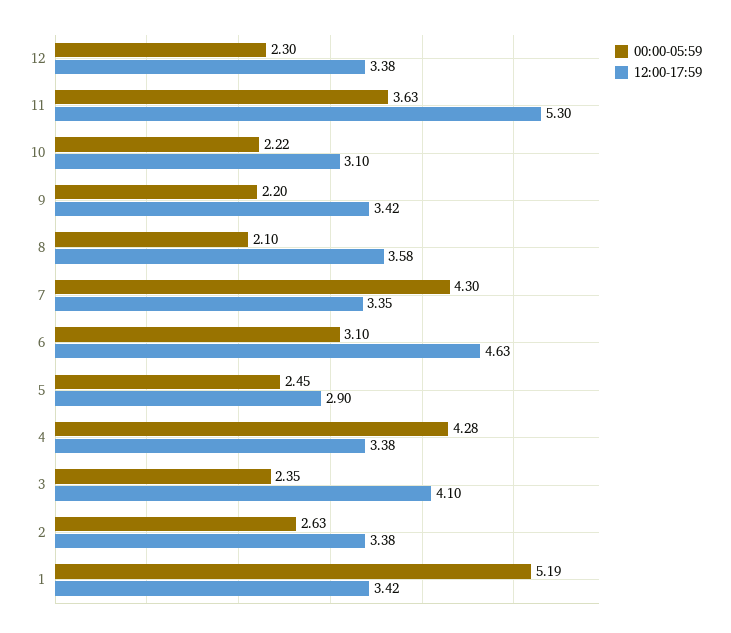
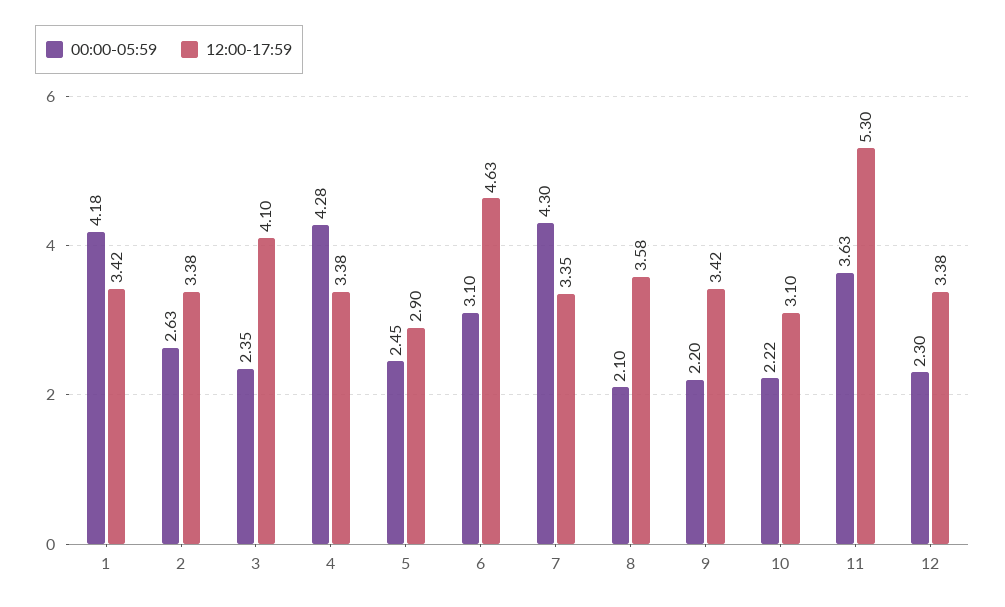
00:00-05:59, 1: 5.19 -> 4.18

